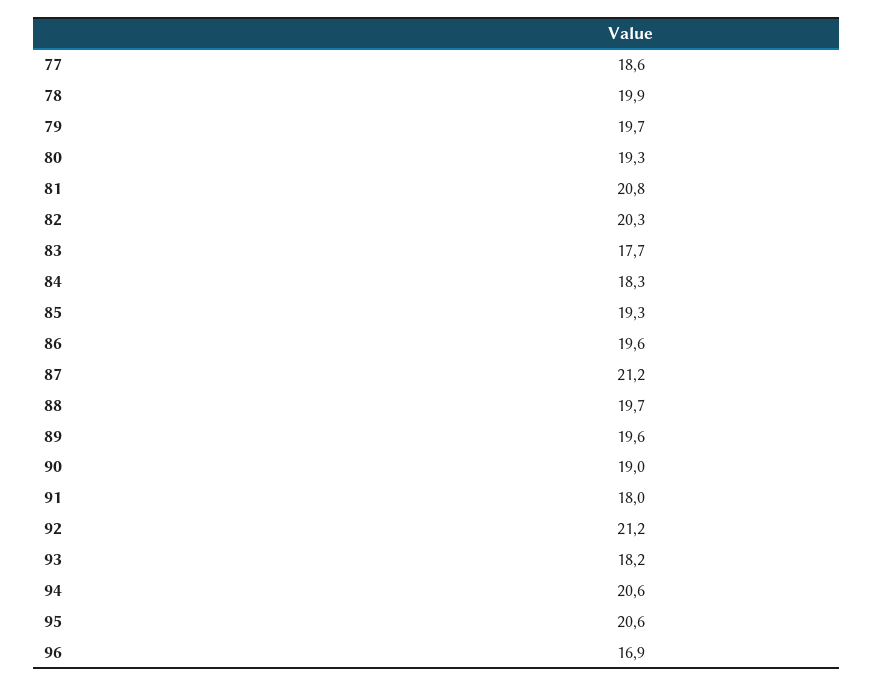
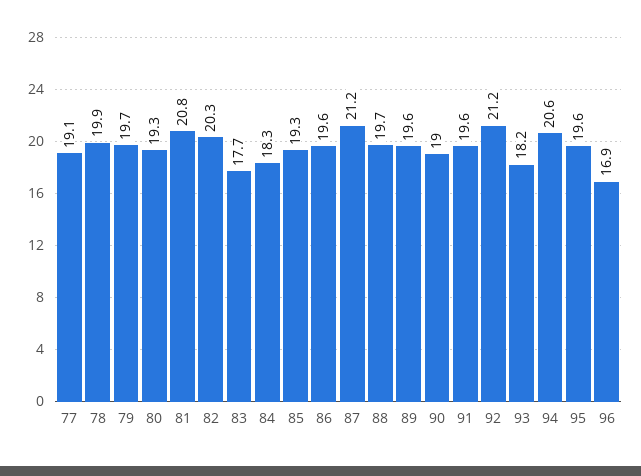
77: 18.6 -> 19.1
91: 18 -> 19.6
95: 20.6 -> 19.6

